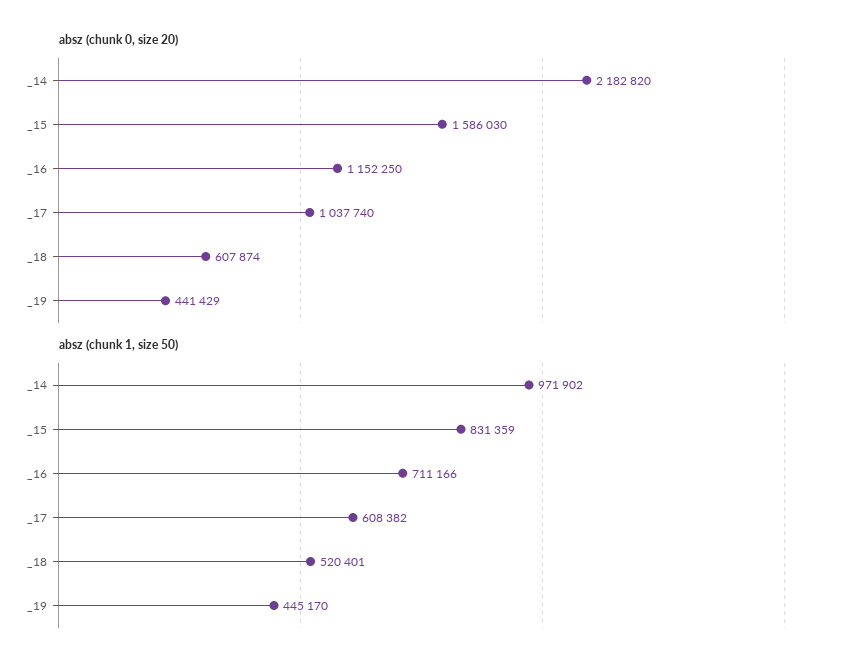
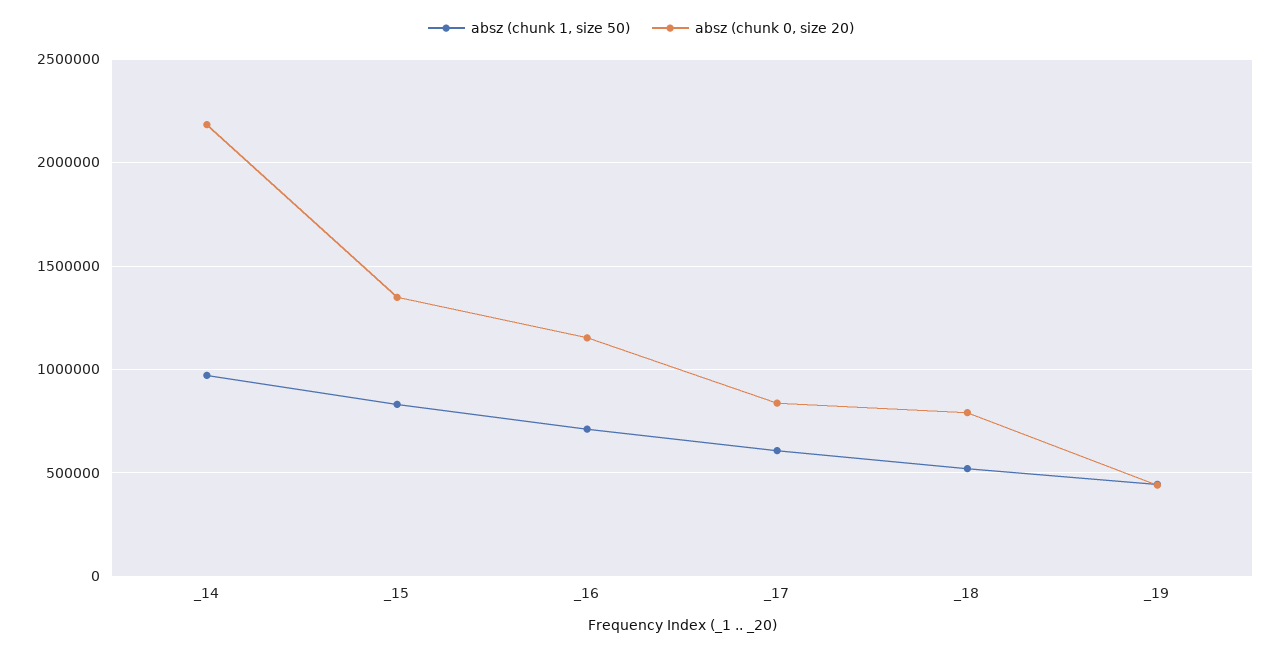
absz (chunk 0, size 20), _15: 1586030 -> 1350000
absz (chunk 0, size 20), _17: 1037740 -> 850000
absz (chunk 0, size 20), _18: 607874 -> 800000

